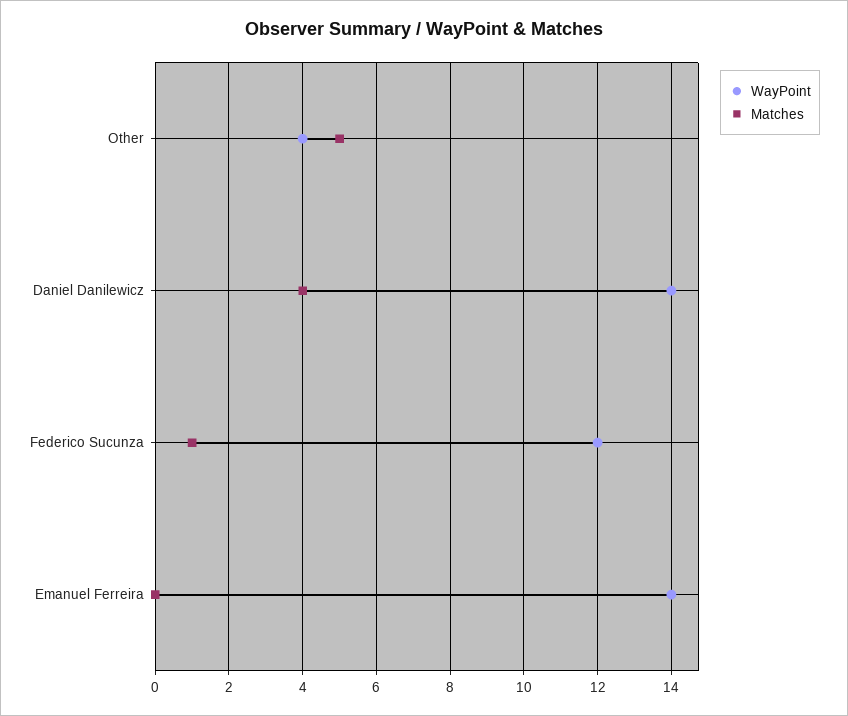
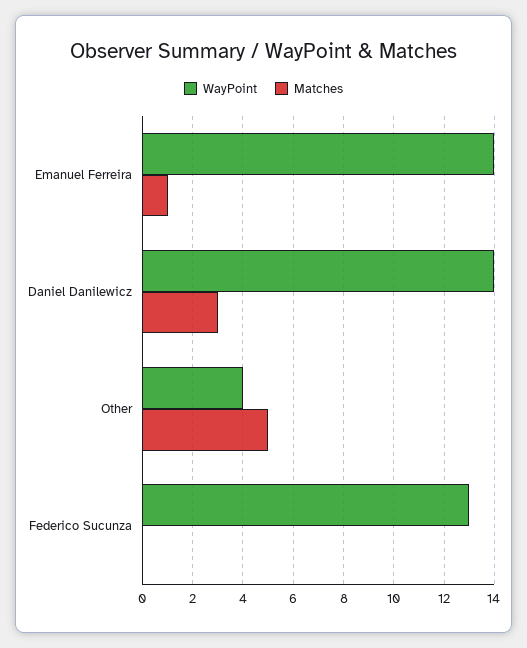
Matches, Daniel Danilewicz: 4 -> 3
WayPoint, Federico Sucunza: 12 -> 13
Matches, Federico Sucunza: 1 -> 0
Matches, Emanuel Ferreira: 0 -> 1

